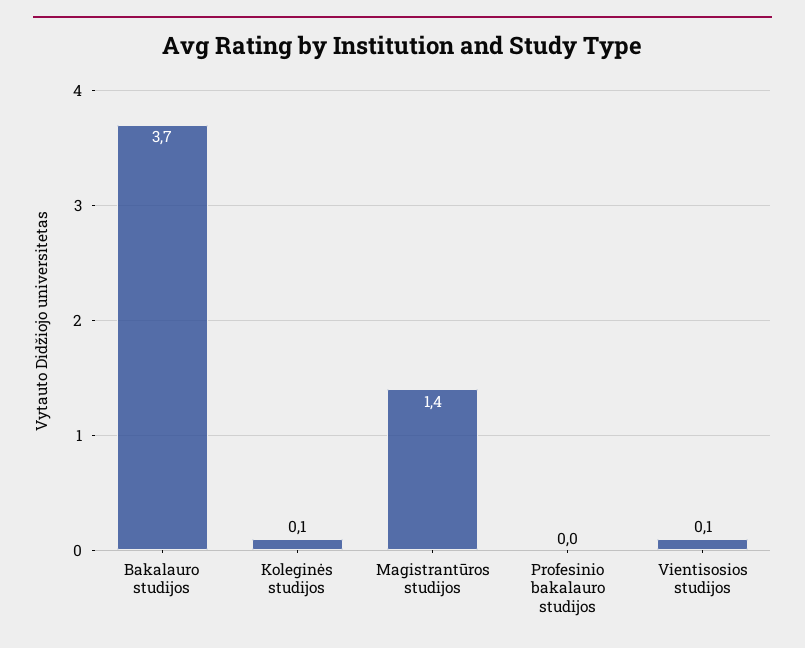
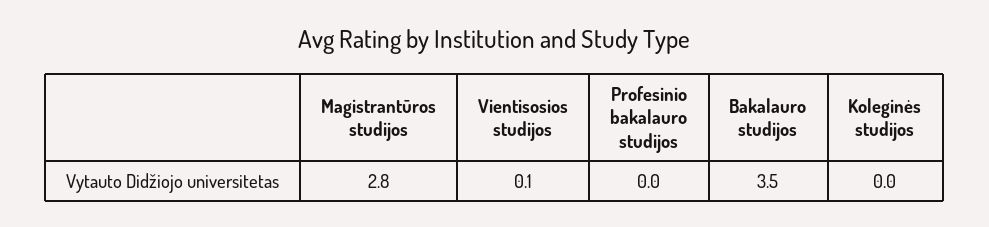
Bakalauro studijos: 3.7 -> 3.5
Koleginės studijos: 0.1 -> 0
Magistrantūros studijos: 1.4 -> 2.8

